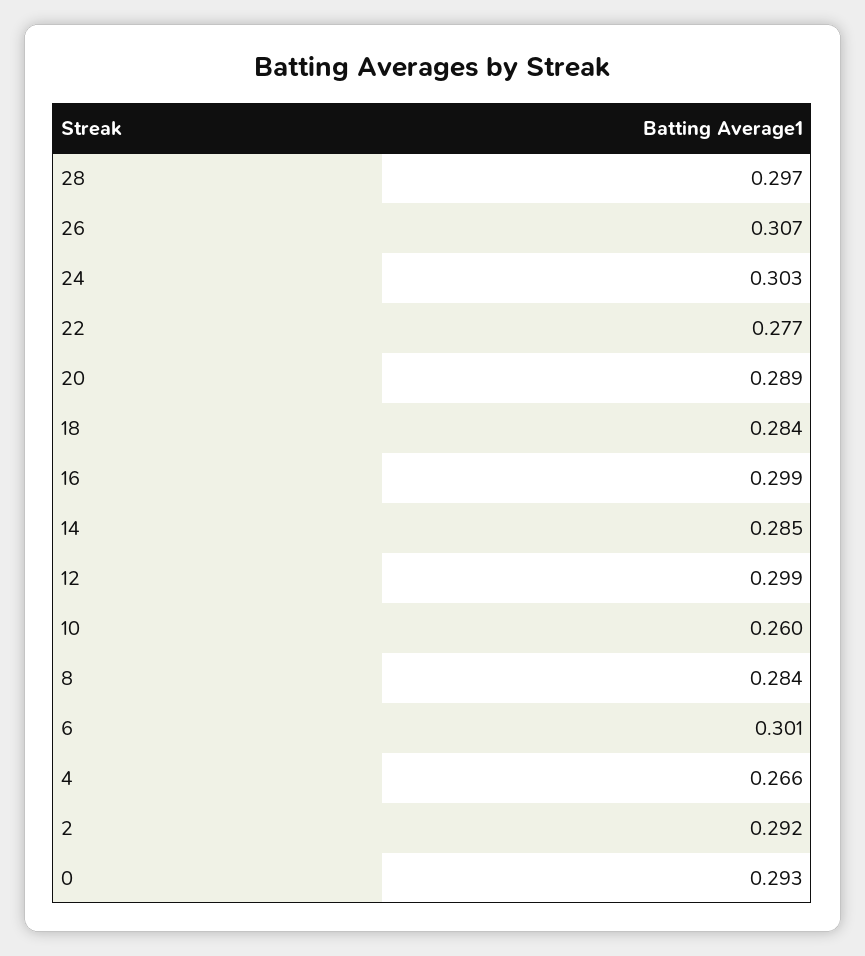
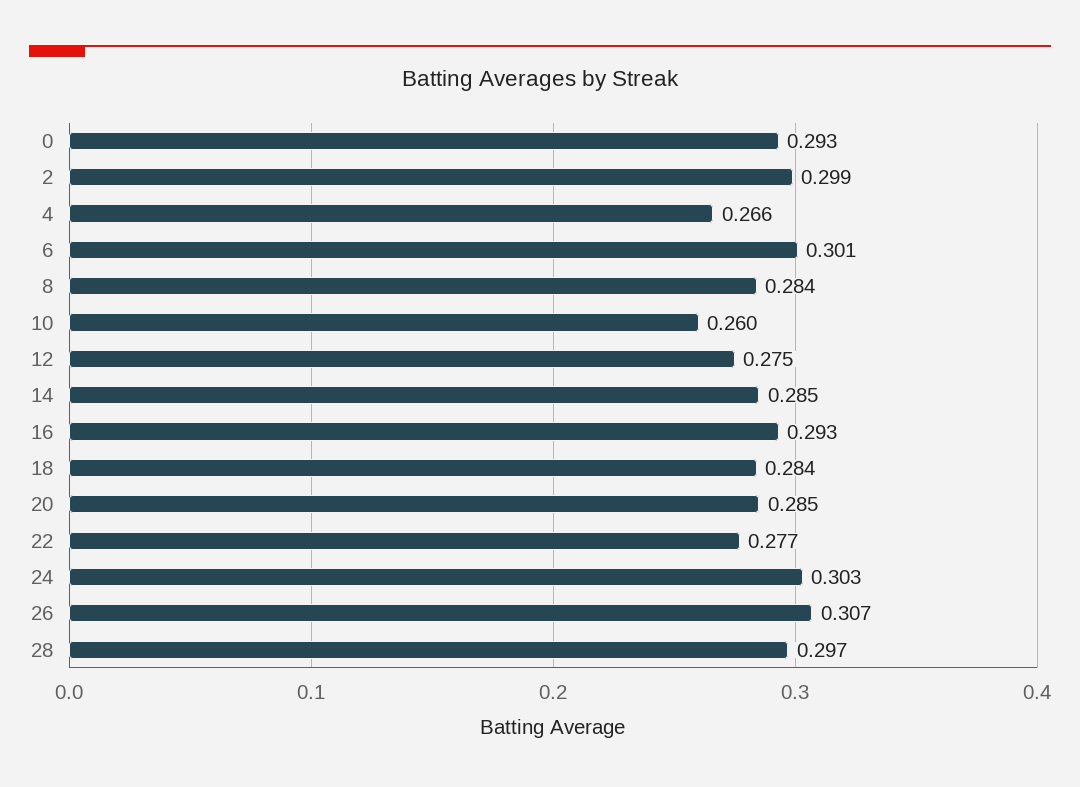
20: 0.289 -> 0.285
16: 0.299 -> 0.293
12: 0.299 -> 0.275
2: 0.292 -> 0.299

